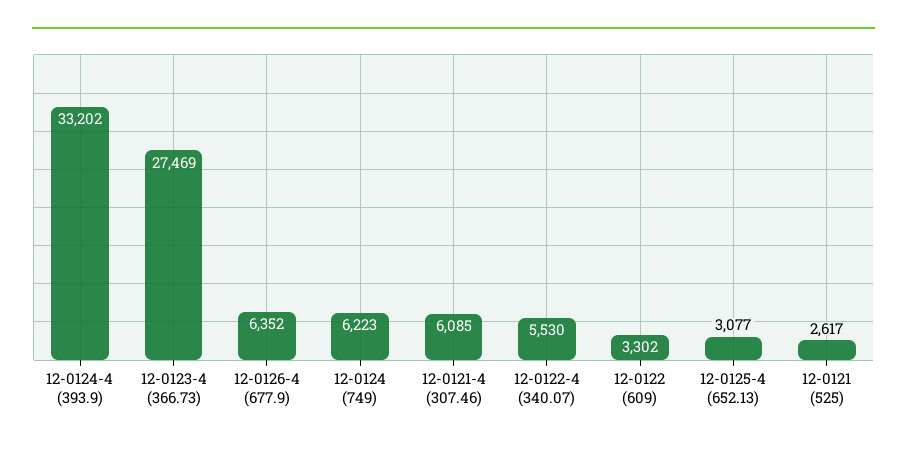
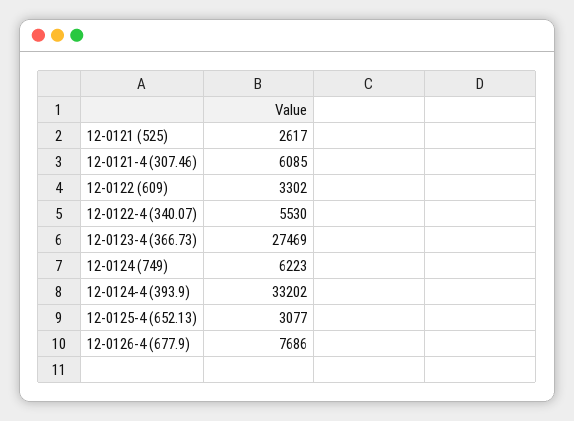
12-0126-4 (677.9): 6352 -> 7686

